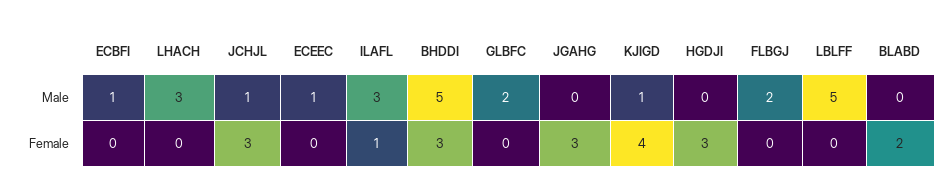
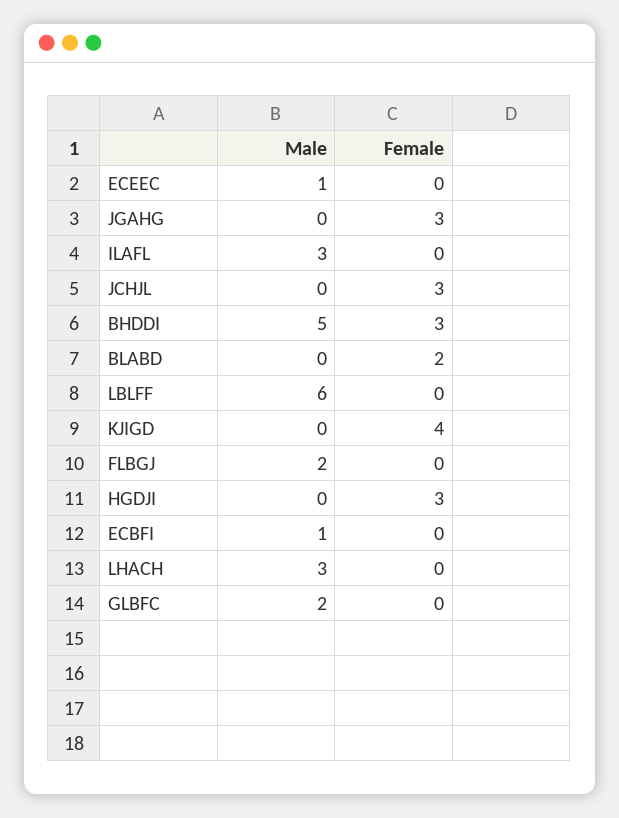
JCHJL, Male: 1 -> 0
KJIGD, Male: 1 -> 0
LBLFF, Male: 5 -> 6
ILAFL, Female: 1 -> 0

